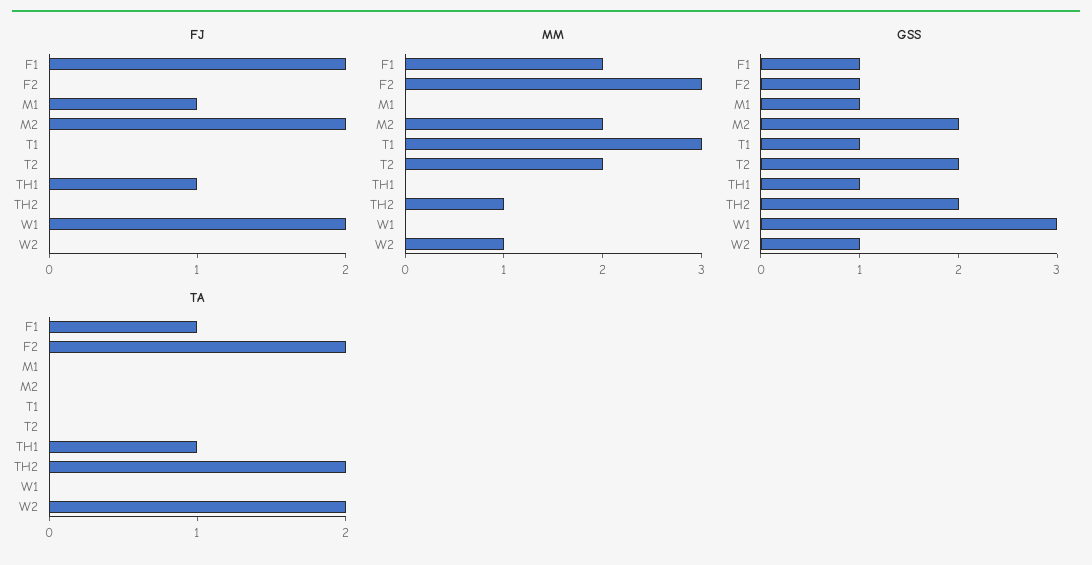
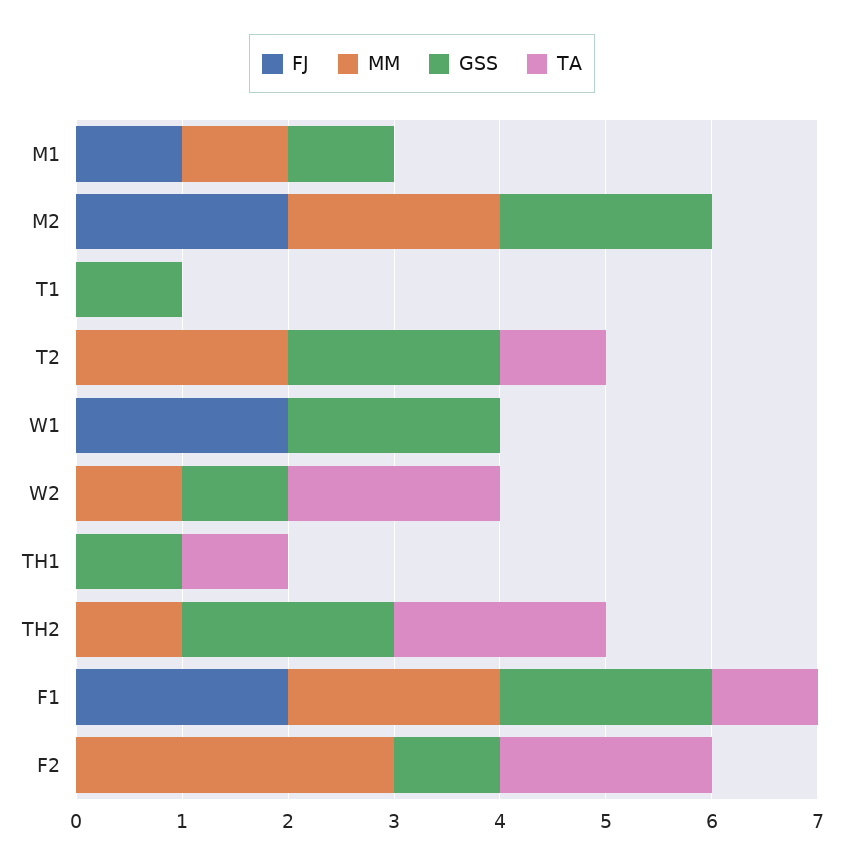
FJ, TH1: 1 -> 0
MM, M1: 0 -> 1
MM, T1: 3 -> 0
GSS, F1: 1 -> 2
GSS, W1: 3 -> 2
TA, T2: 0 -> 1

